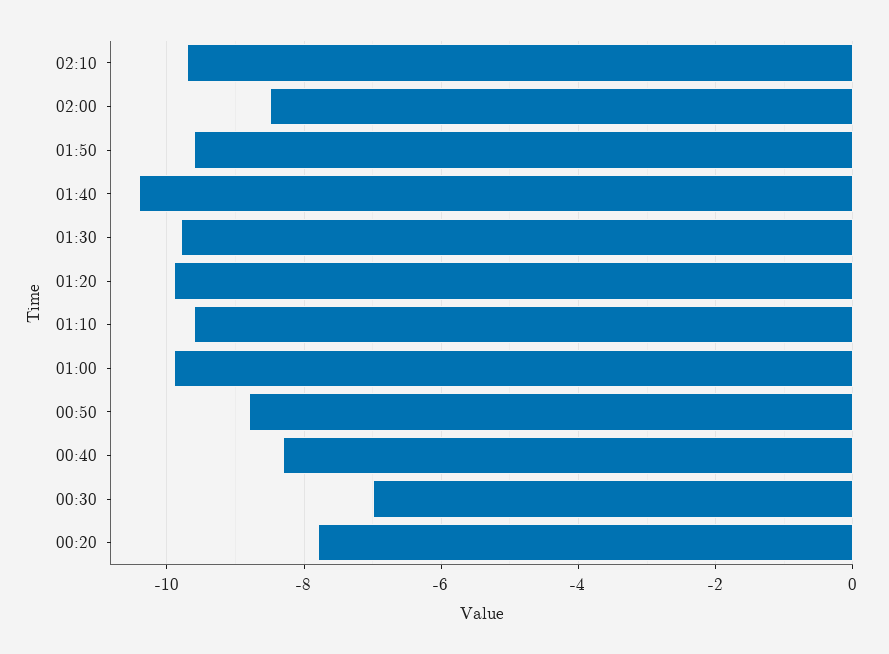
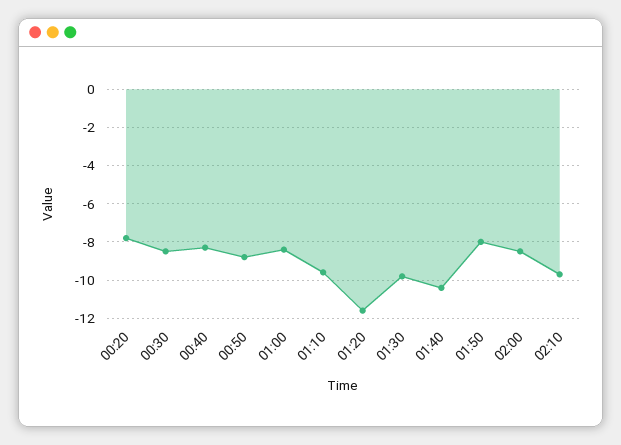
01:50: -9.5 -> -8
01:20: -10 -> -11.5
01:00: -10 -> -8.5
00:30: -7 -> -8.5

